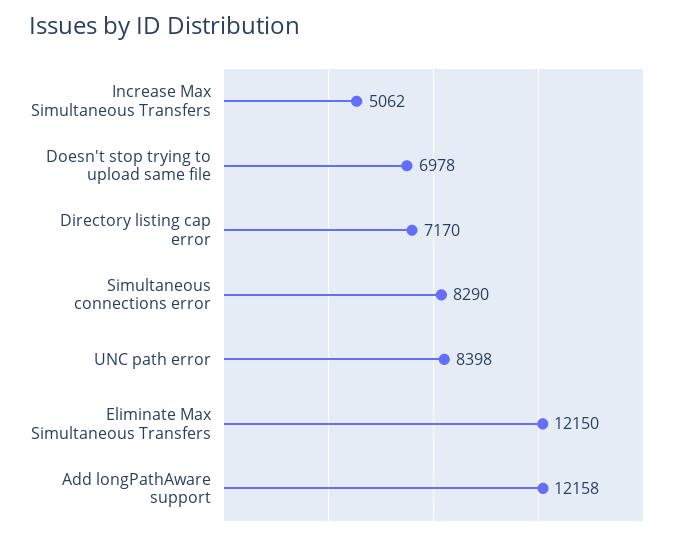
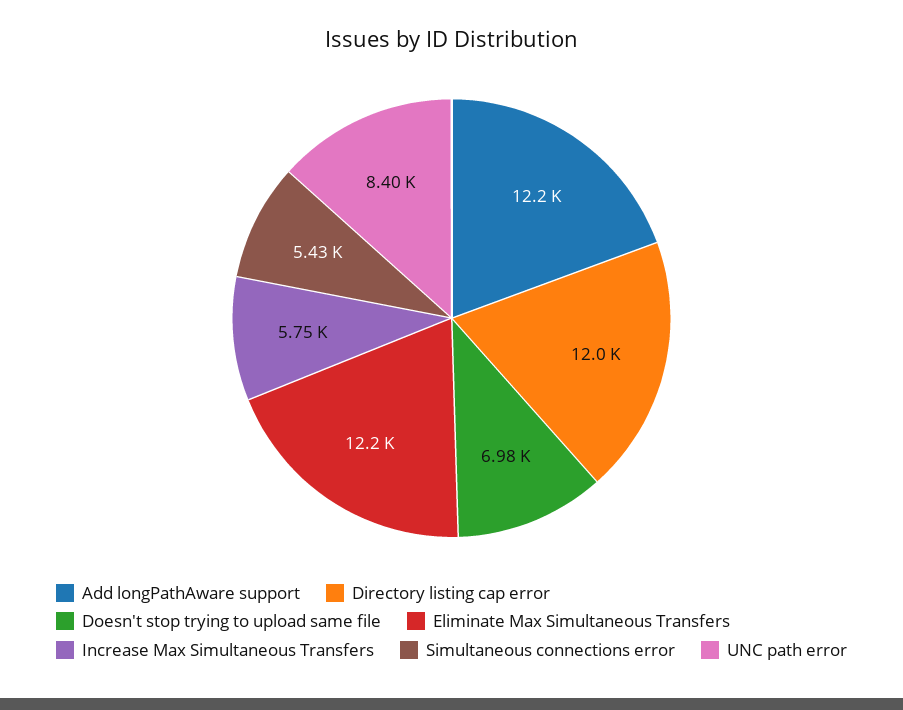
Increase Max Simultaneous Transfers: 5062 -> 5750
Directory listing cap error: 7170 -> 12000
Simultaneous connections error: 8290 -> 5430

